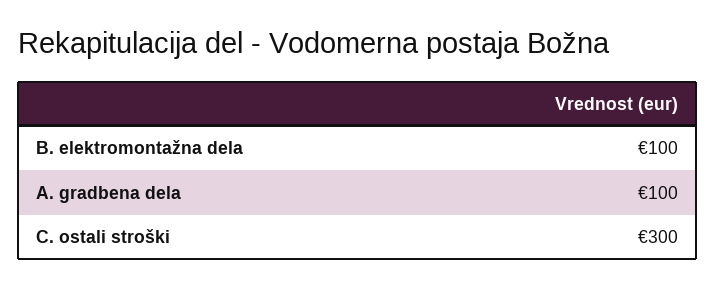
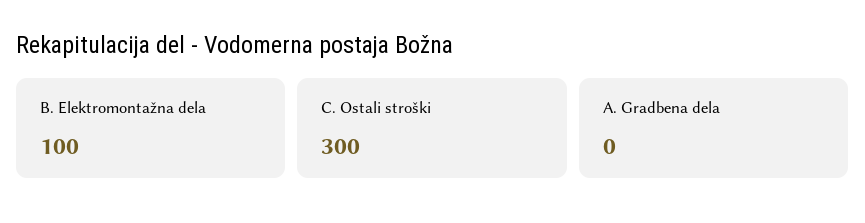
A. gradbena dela: 100 -> 0

